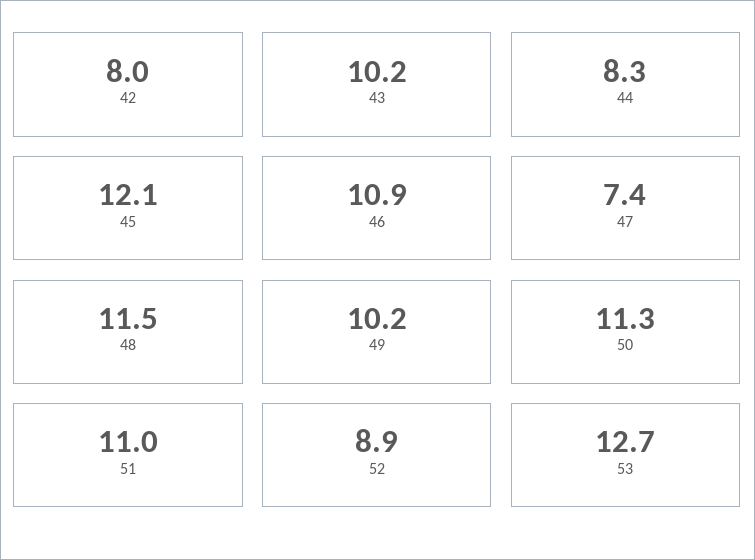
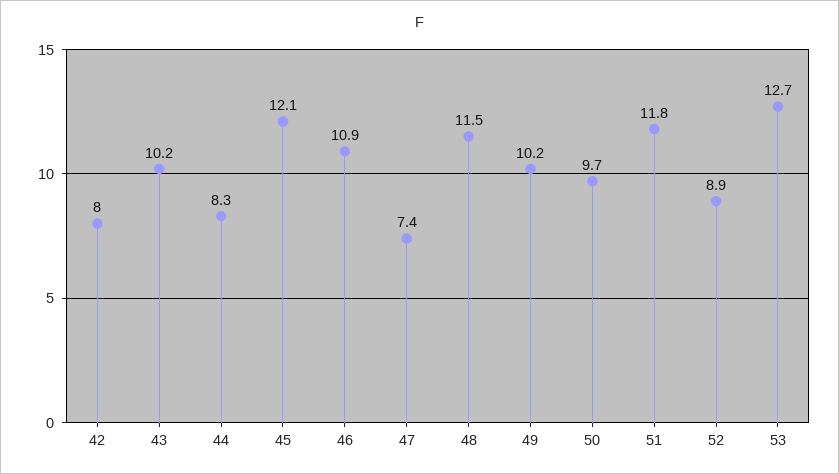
50: 11.3 -> 9.7
51: 11 -> 11.8

